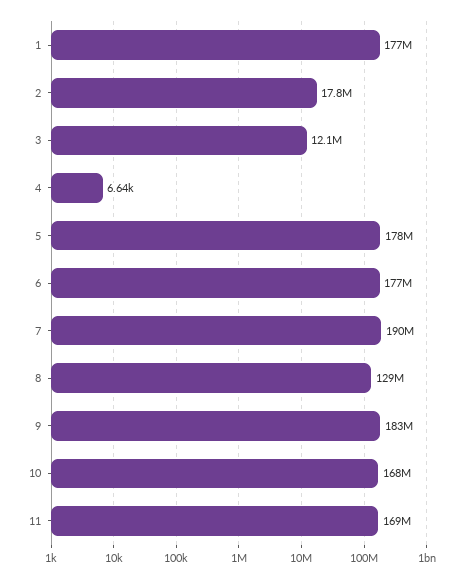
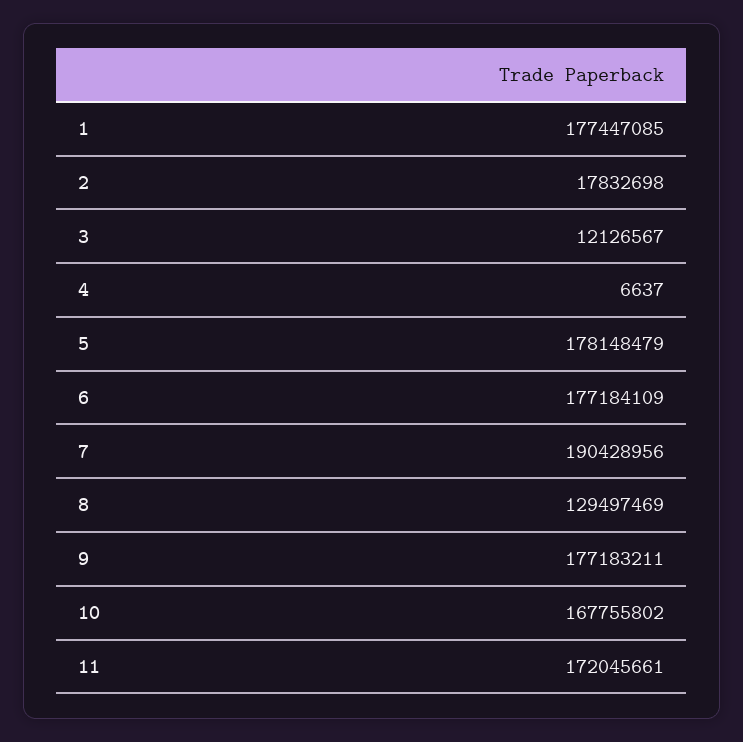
9: 183000000 -> 177183211
11: 169000000 -> 172045661

